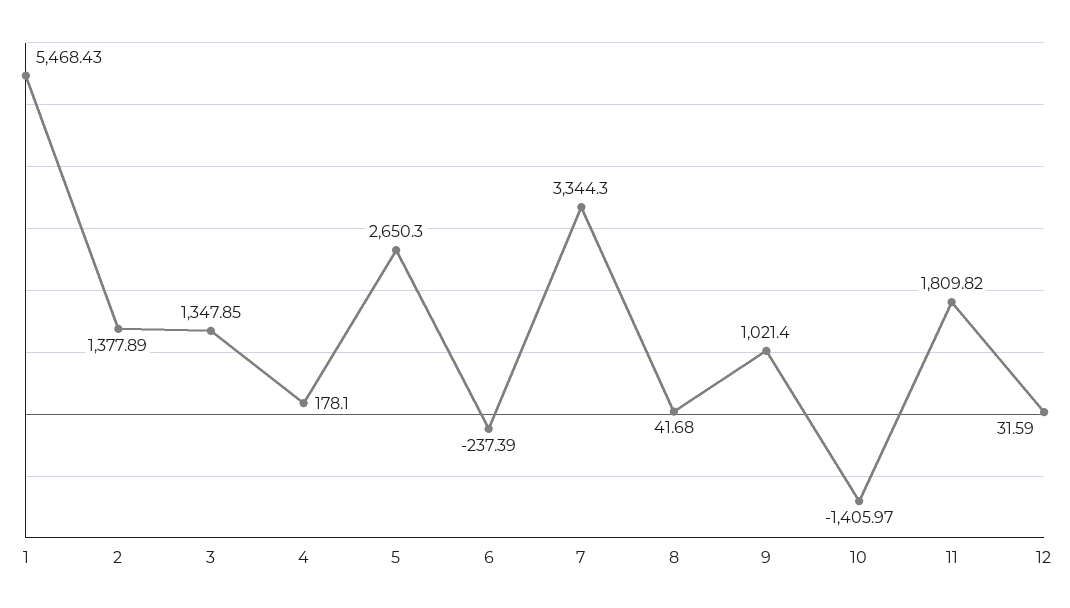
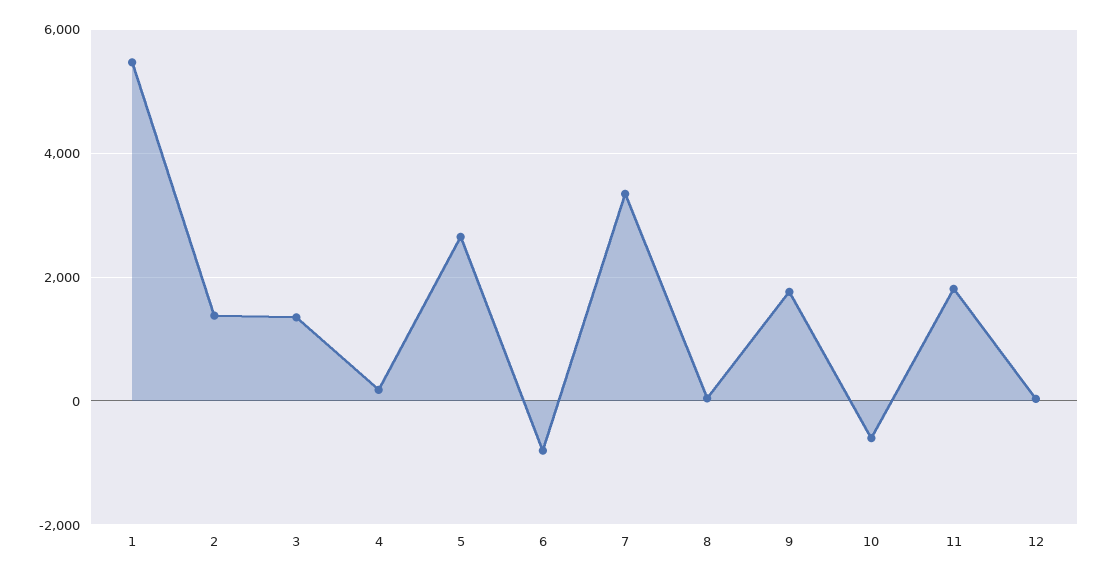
6: -237.39 -> -800
9: 1021.4 -> 1800
10: -1405.97 -> -600

